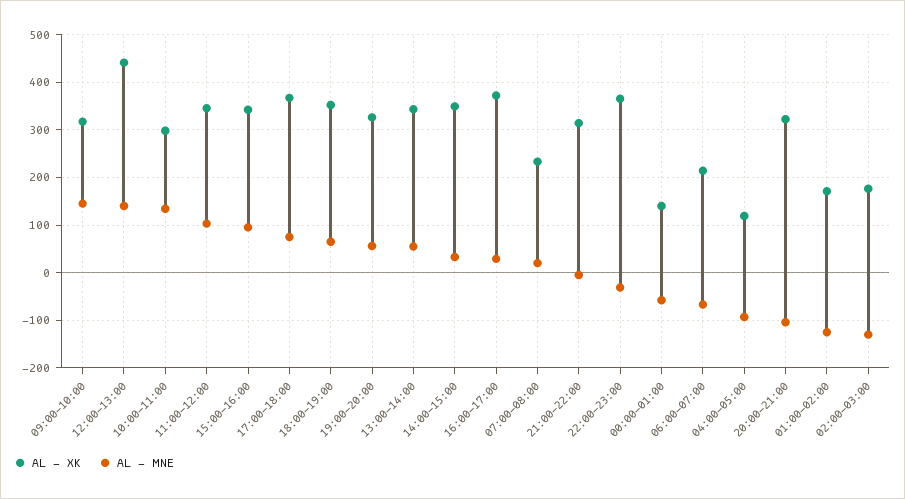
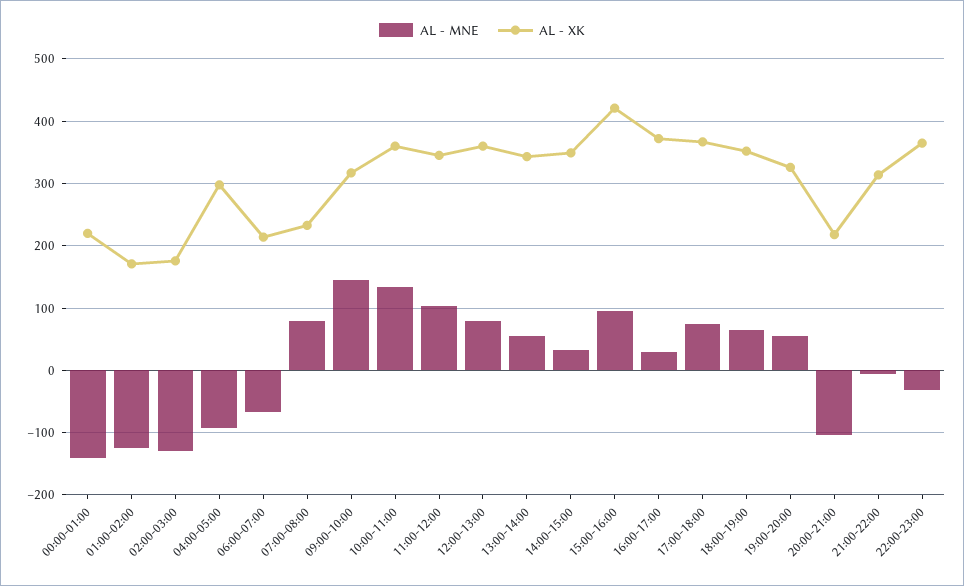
AL - XK, 12:00-13:00: 440 -> 360
AL - MNE, 12:00-13:00: 140 -> 80
AL - XK, 10:00-11:00: 300 -> 360
AL - XK, 15:00-16:00: 340 -> 420
AL - MNE, 07:00-08:00: 20 -> 80
AL - XK, 00:00-01:00: 140 -> 220
AL - MNE, 00:00-01:00: -60 -> -140
AL - XK, 04:00-05:00: 120 -> 300
AL - XK, 20:00-21:00: 320 -> 220

